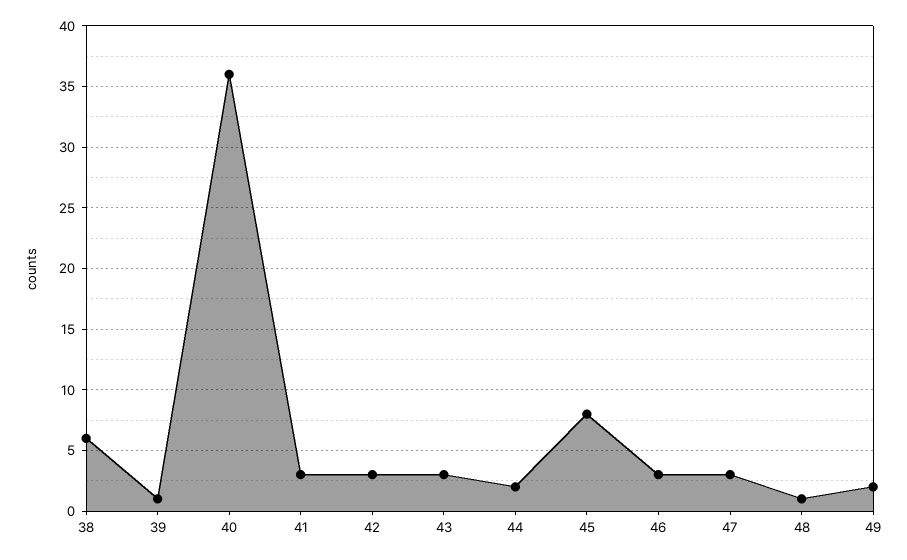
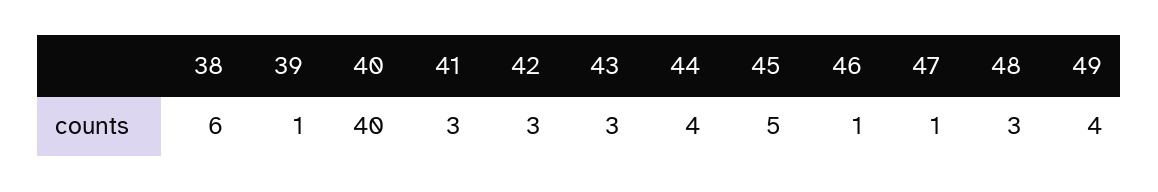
40: 36 -> 40
44: 2 -> 4
45: 8 -> 5
46: 3 -> 1
47: 3 -> 1
48: 1 -> 3
49: 2 -> 4

